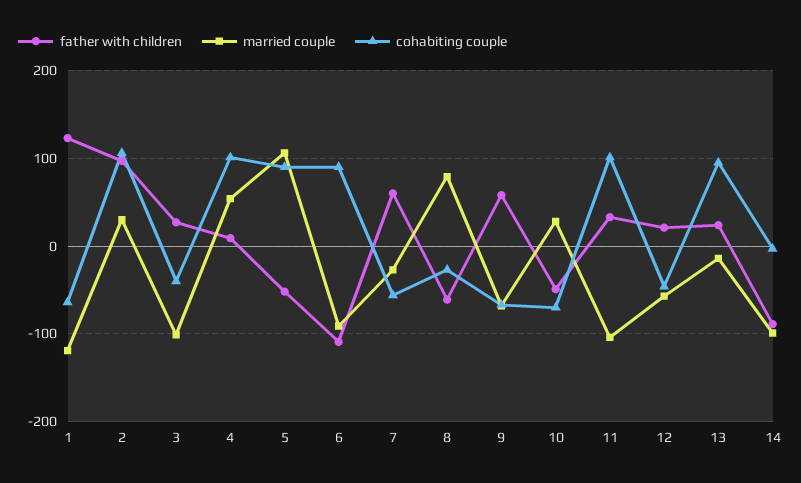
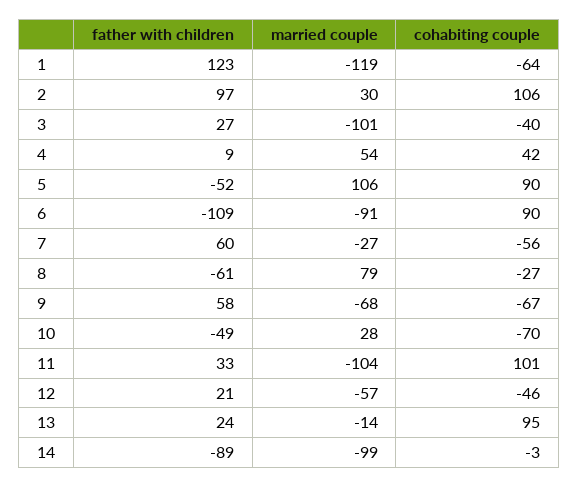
cohabiting couple, 4: 100 -> 42

